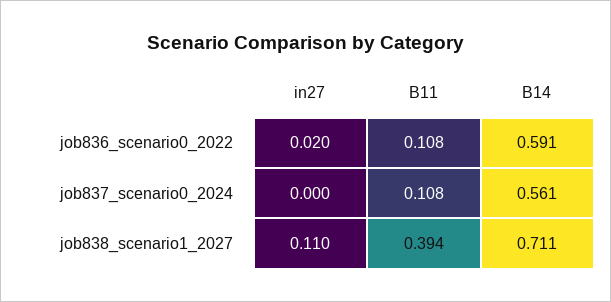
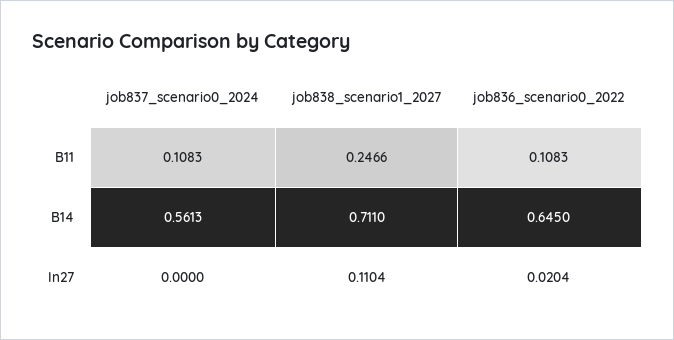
B14, job836_scenario0_2022: 0.591 -> 0.645
B11, job838_scenario1_2027: 0.394 -> 0.2466

